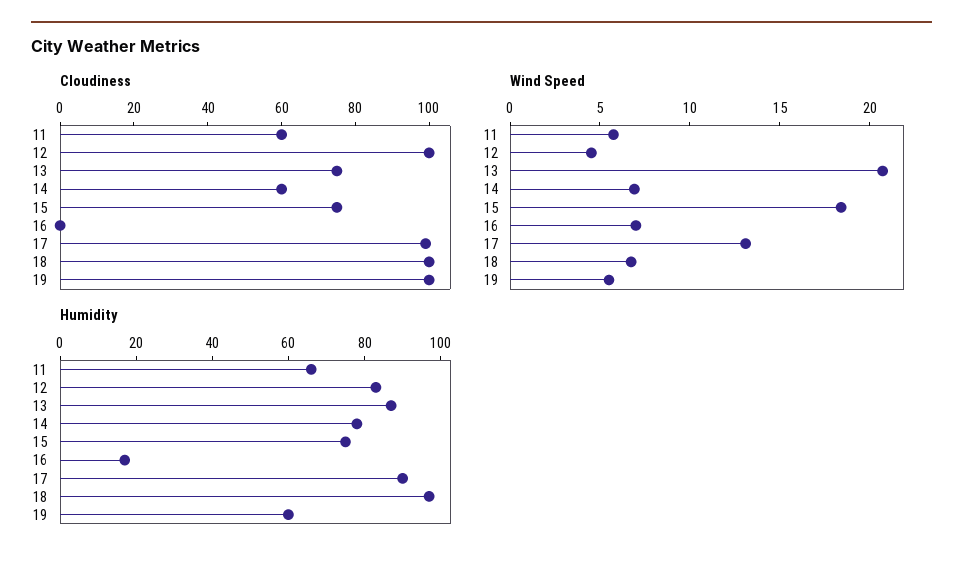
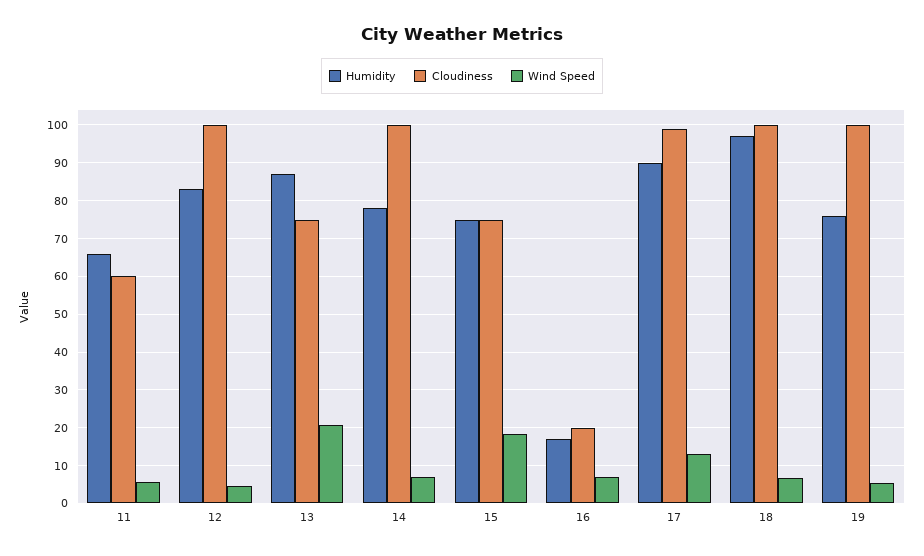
Cloudiness, 14: 60 -> 100
Cloudiness, 16: 0 -> 20
Humidity, 19: 60 -> 76

